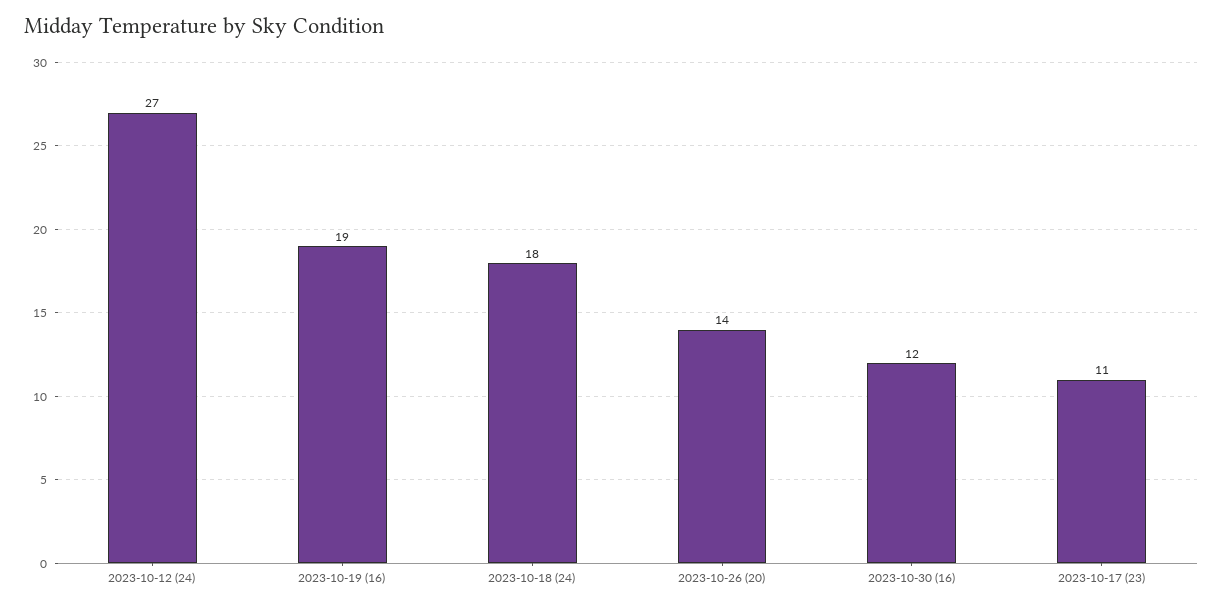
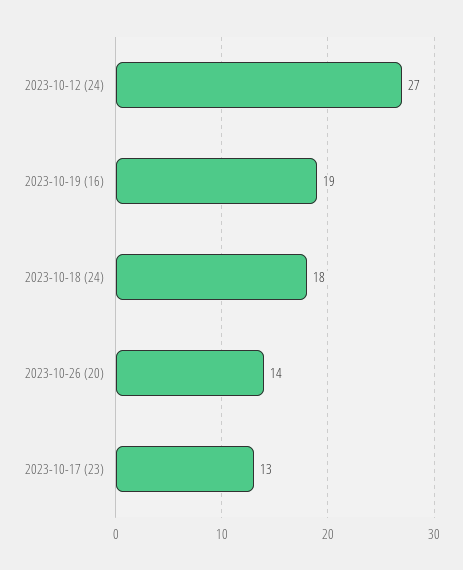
2023-10-30 (16): 12 -> none
2023-10-17 (23): 11 -> 13

